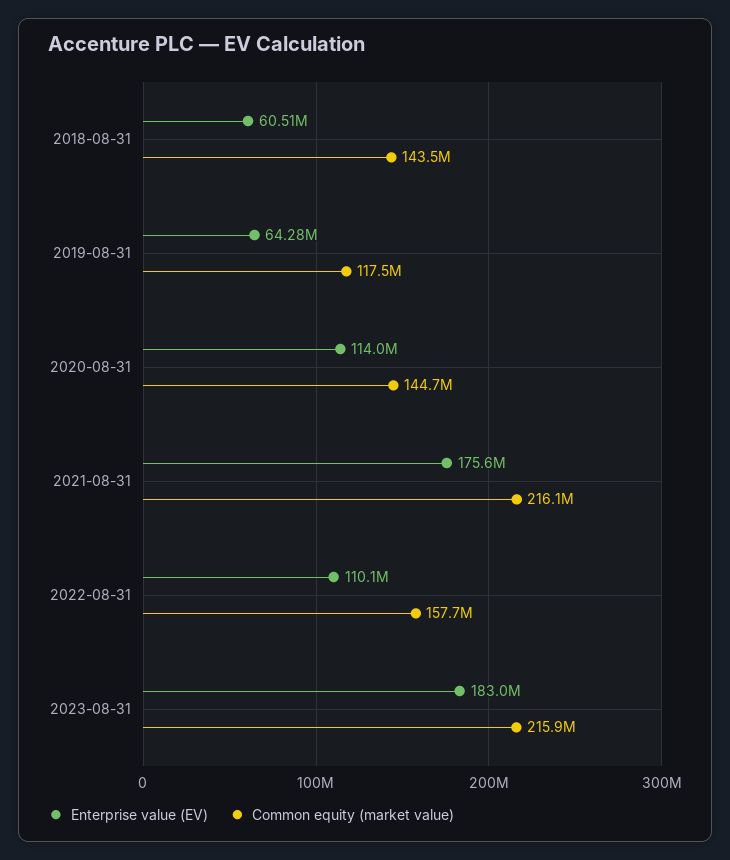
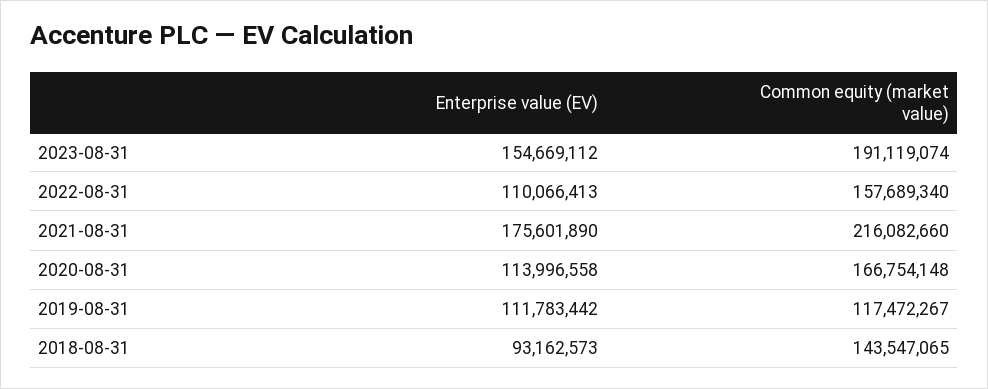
Enterprise value (EV), 2018-08-31: 60510000 -> 93162573
Enterprise value (EV), 2019-08-31: 64280000 -> 111783442
Common equity (market value), 2020-08-31: 144700000 -> 166754148
Enterprise value (EV), 2023-08-31: 183000000 -> 154669112
Common equity (market value), 2023-08-31: 215900000 -> 191119074

